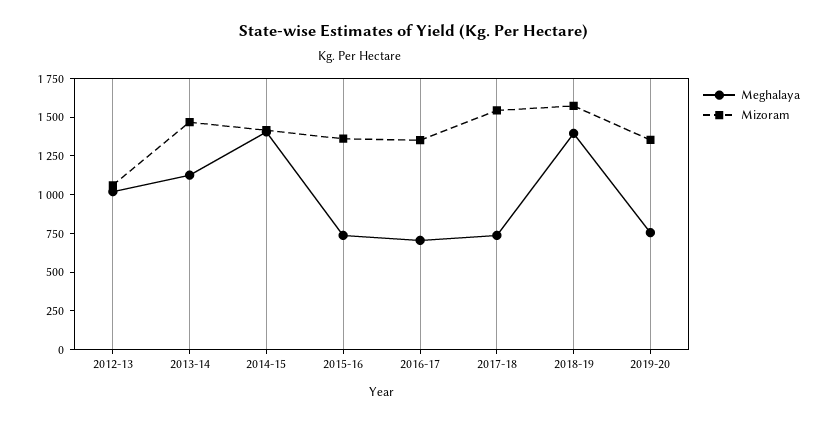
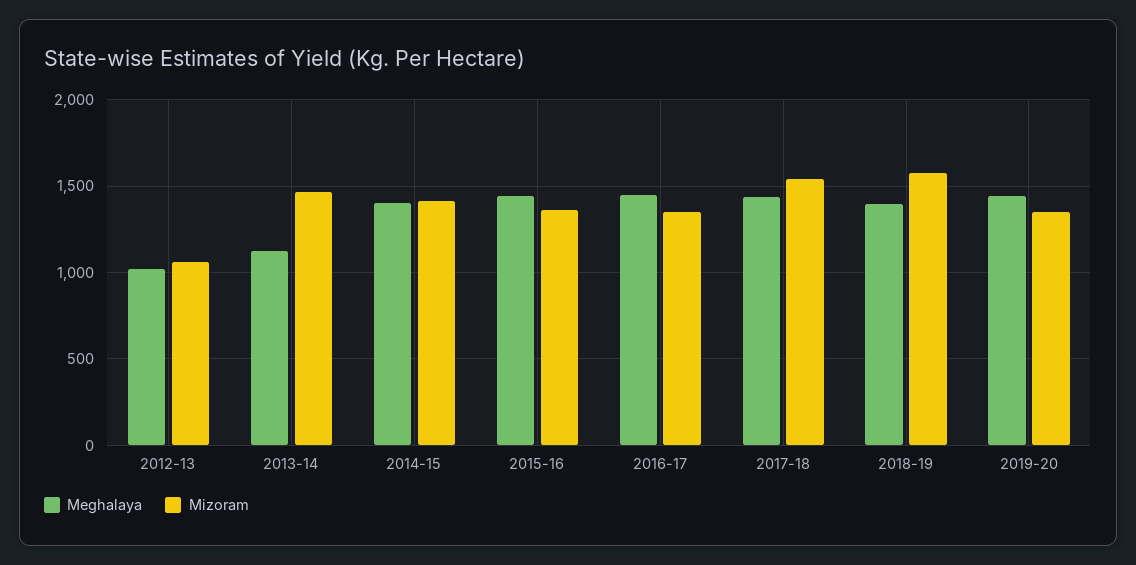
Meghalaya, 2015-16: 750 -> 1450
Meghalaya, 2016-17: 750 -> 1450
Meghalaya, 2017-18: 750 -> 1450
Meghalaya, 2019-20: 750 -> 1450

